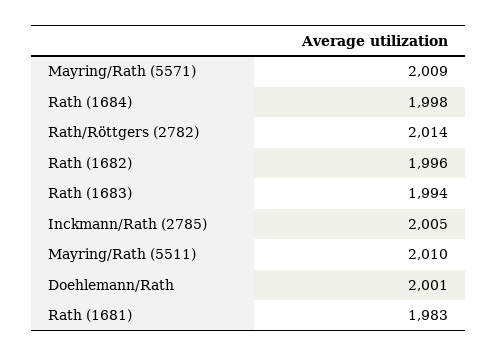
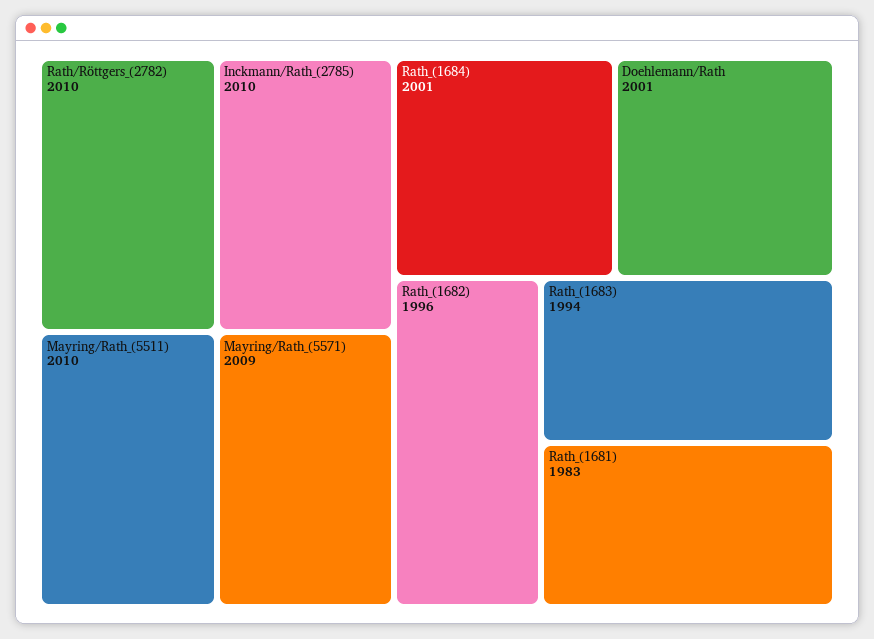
Rath (1684): 1998 -> 2001
Rath/Röttgers (2782): 2014 -> 2010
Inckmann/Rath (2785): 2005 -> 2010

